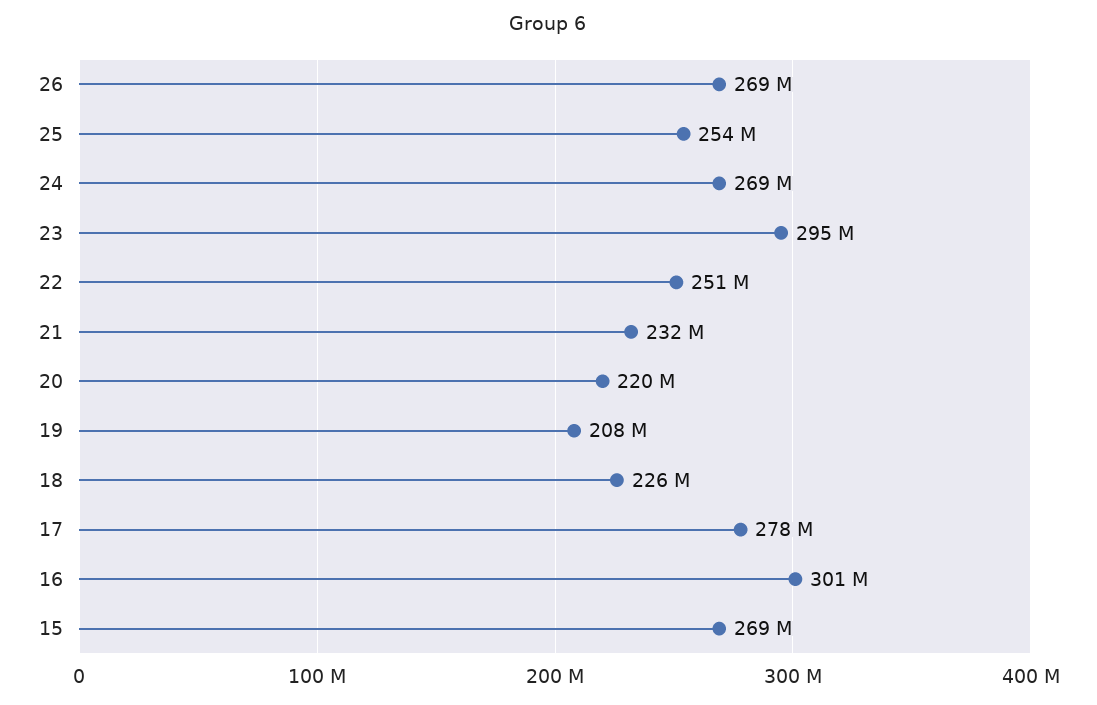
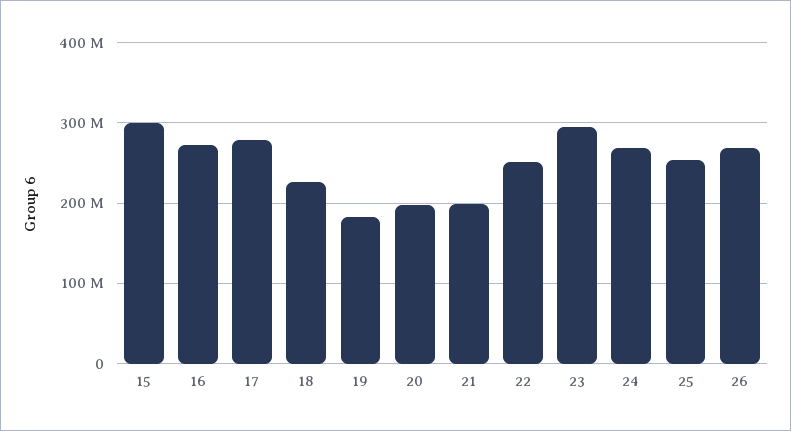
21: 232000000 -> 200000000
20: 220000000 -> 200000000
19: 208000000 -> 180000000
16: 301000000 -> 270000000
15: 269000000 -> 300000000

